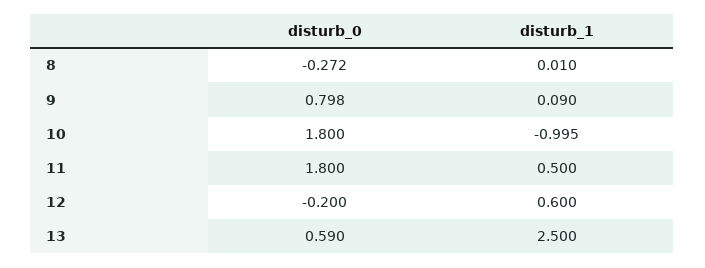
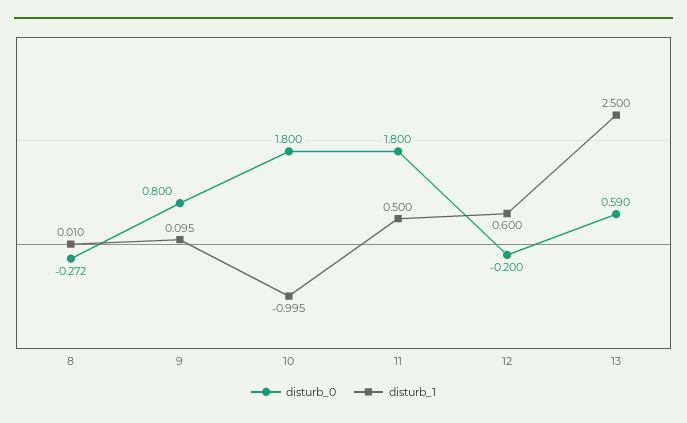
disturb_0, 9: 0.798 -> 0.8
disturb_1, 9: 0.09 -> 0.095

